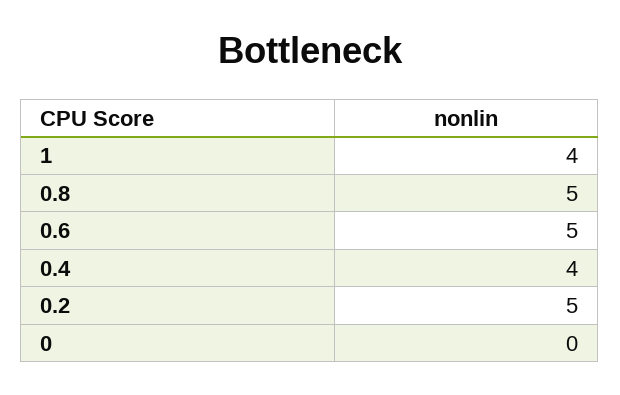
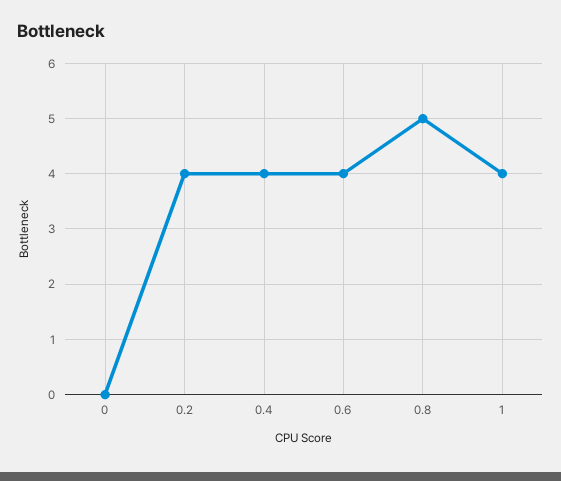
0.6: 5 -> 4
0.2: 5 -> 4

